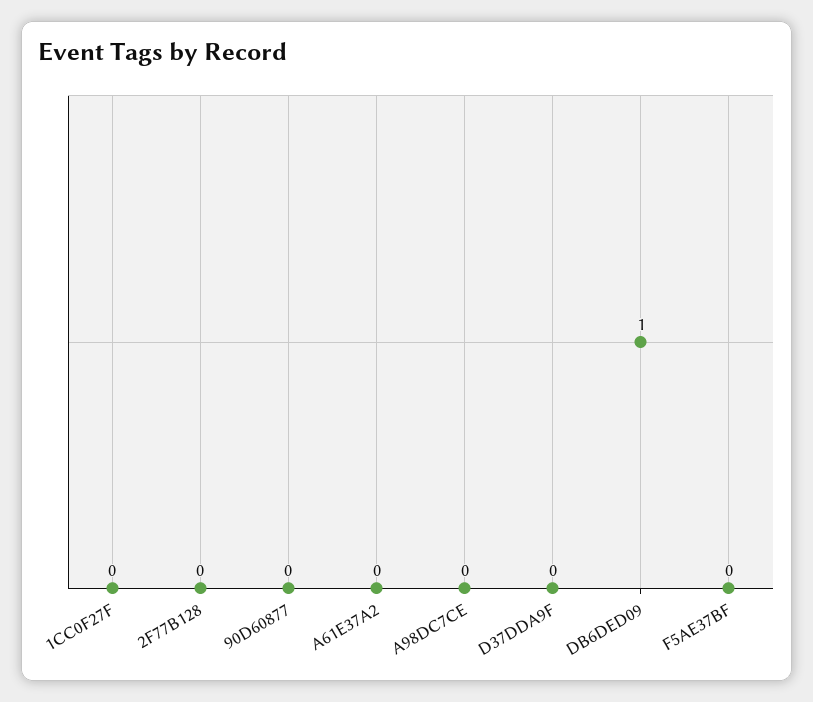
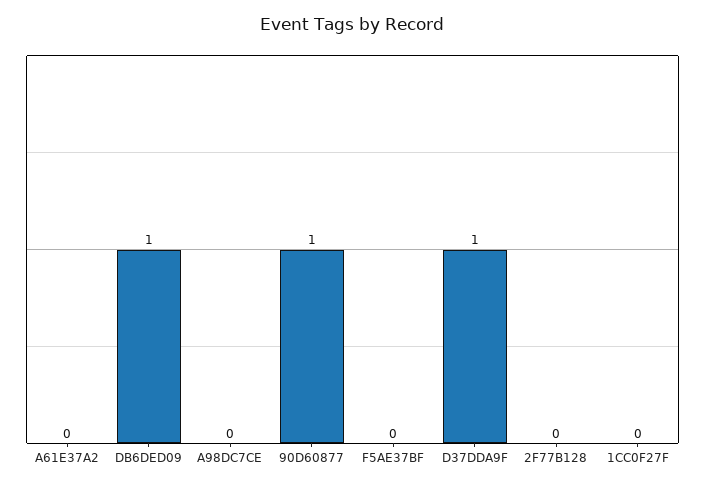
90D60877: 0 -> 1
D37DDA9F: 0 -> 1

